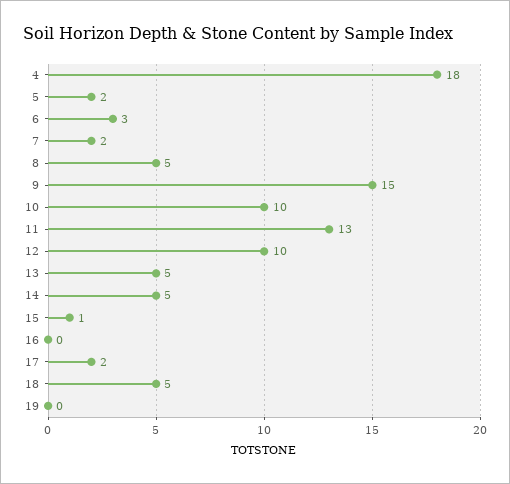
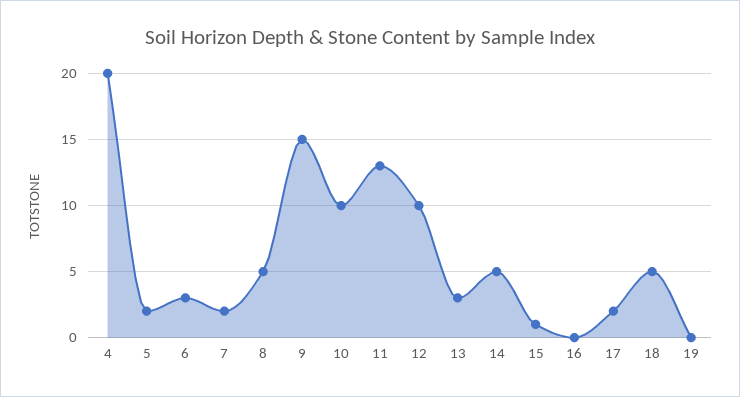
4: 18 -> 20
13: 5 -> 3

